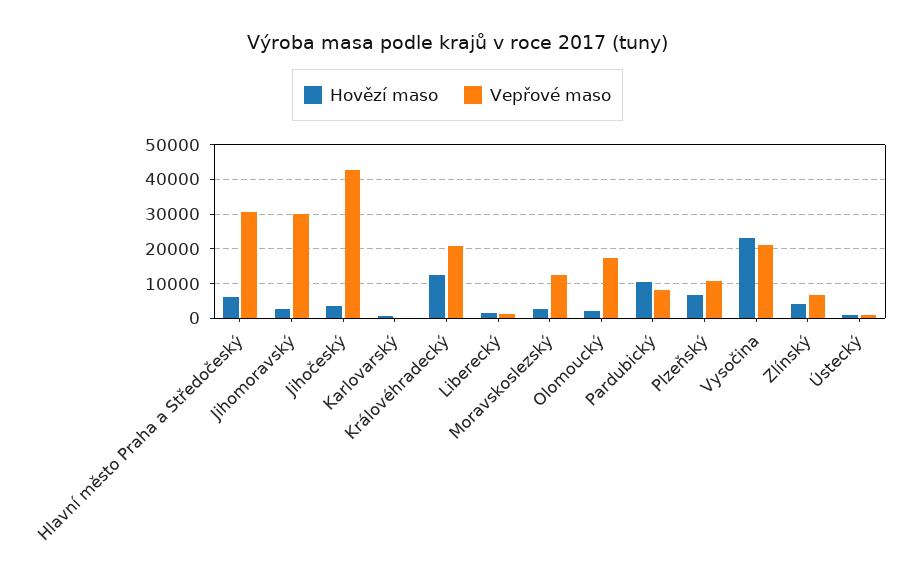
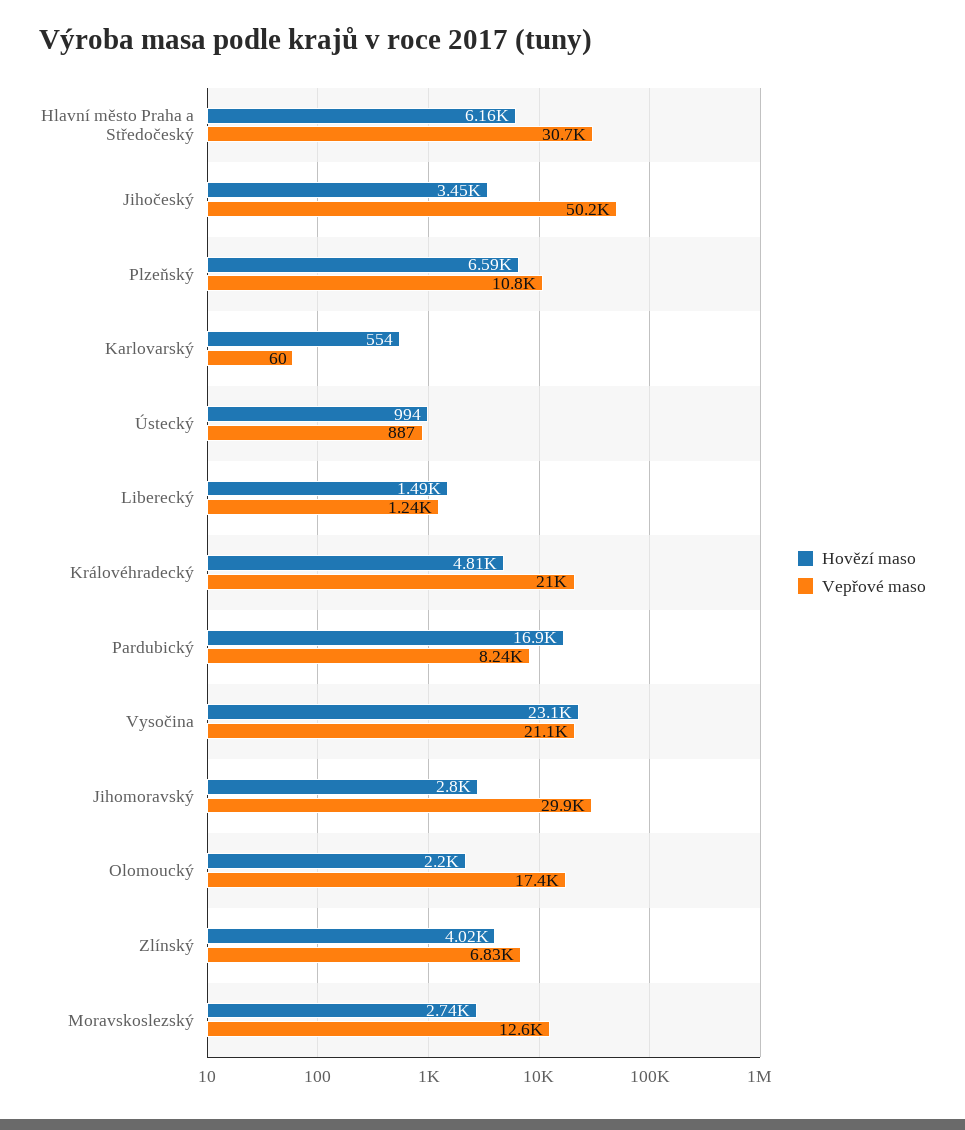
Vepřové maso, Jihočeský: 42000 -> 50200
Hovězí maso, Královéhradecký: 12000 -> 4810
Hovězí maso, Pardubický: 10000 -> 16900

